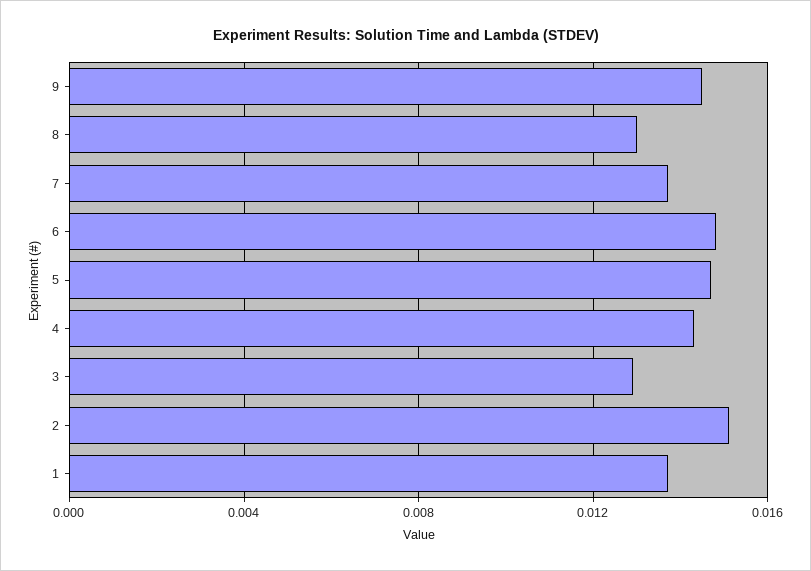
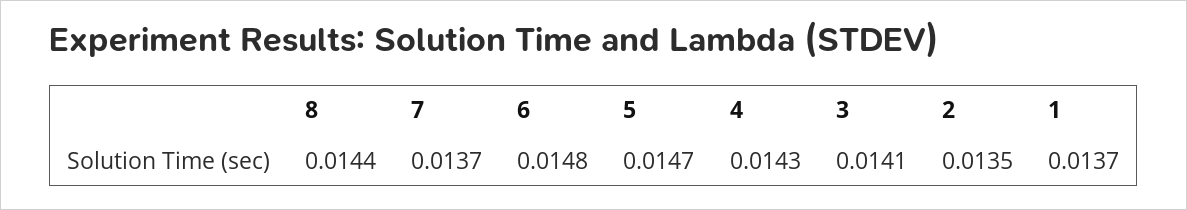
9: 0.0145 -> none
8: 0.013 -> 0.0144
3: 0.013 -> 0.0141
2: 0.015 -> 0.0135

